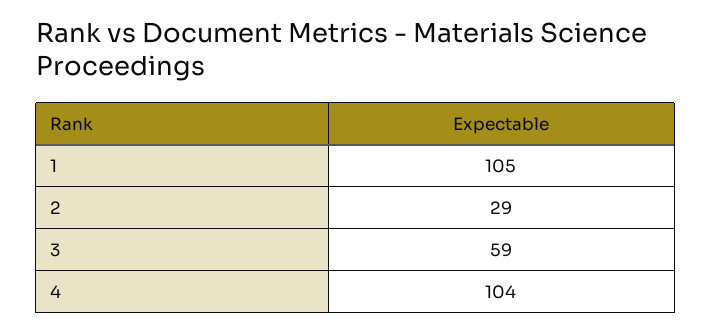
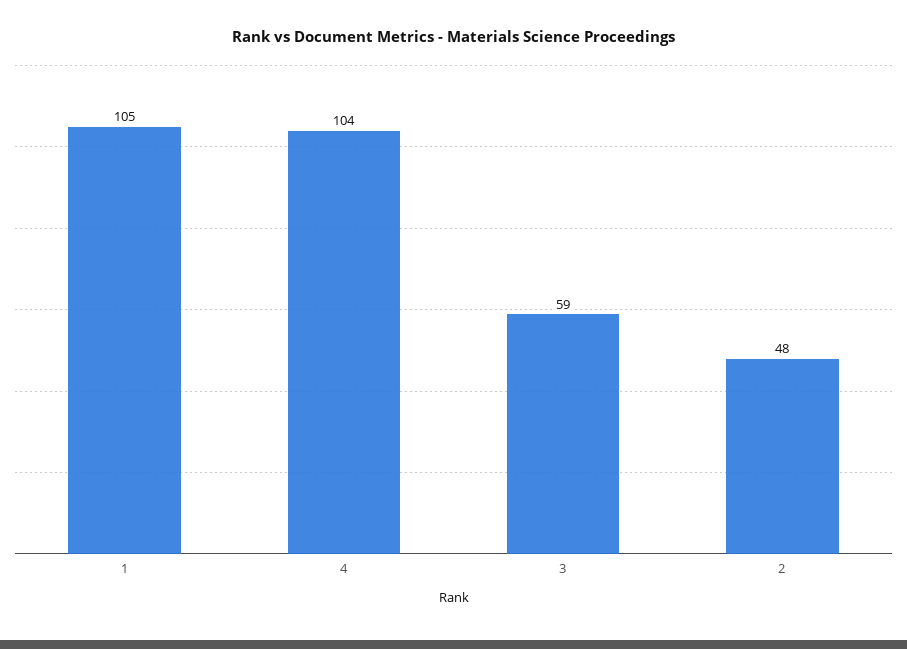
2: 29 -> 48

